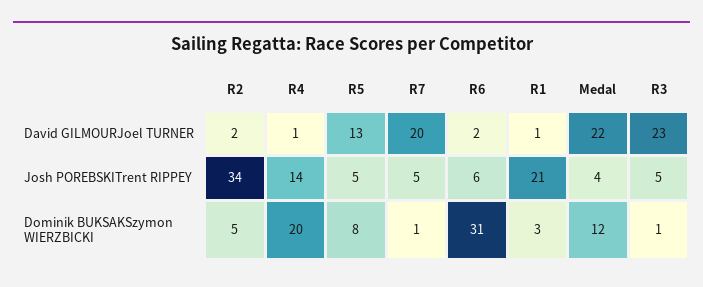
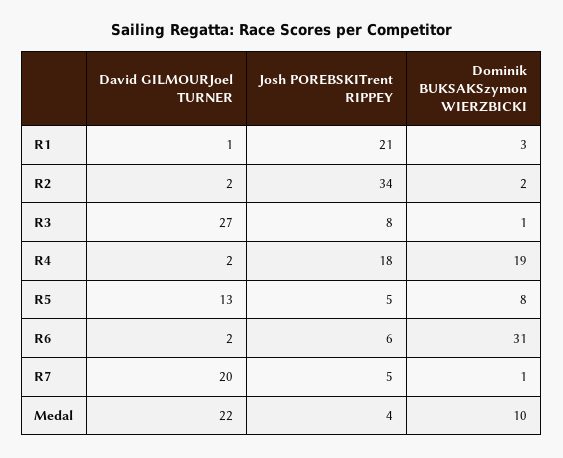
R4, David GILMOURJoel TURNER: 1 -> 2
R3, David GILMOURJoel TURNER: 23 -> 27
R4, Josh POREBSKITrent RIPPEY: 14 -> 18
R3, Josh POREBSKITrent RIPPEY: 5 -> 8
R2, Dominik BUKSAKSzymon WIERZBICKI: 5 -> 2
R4, Dominik BUKSAKSzymon WIERZBICKI: 20 -> 19
Medal, Dominik BUKSAKSzymon WIERZBICKI: 12 -> 10

